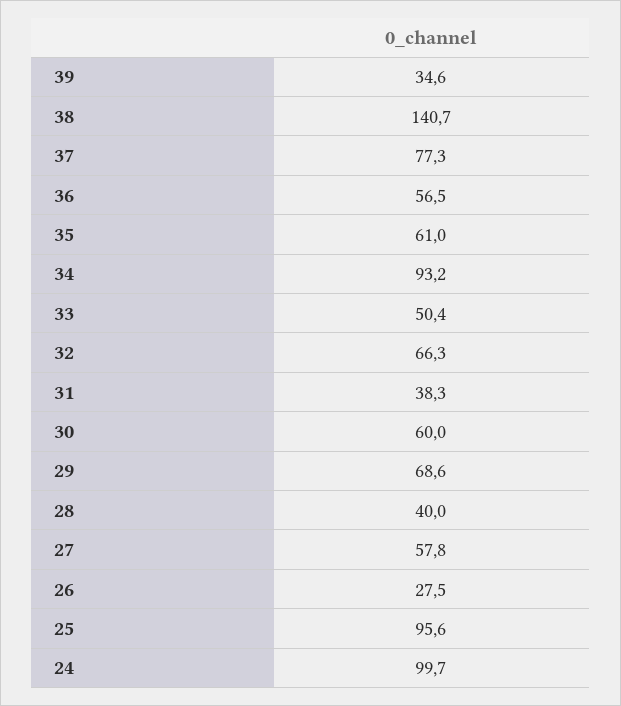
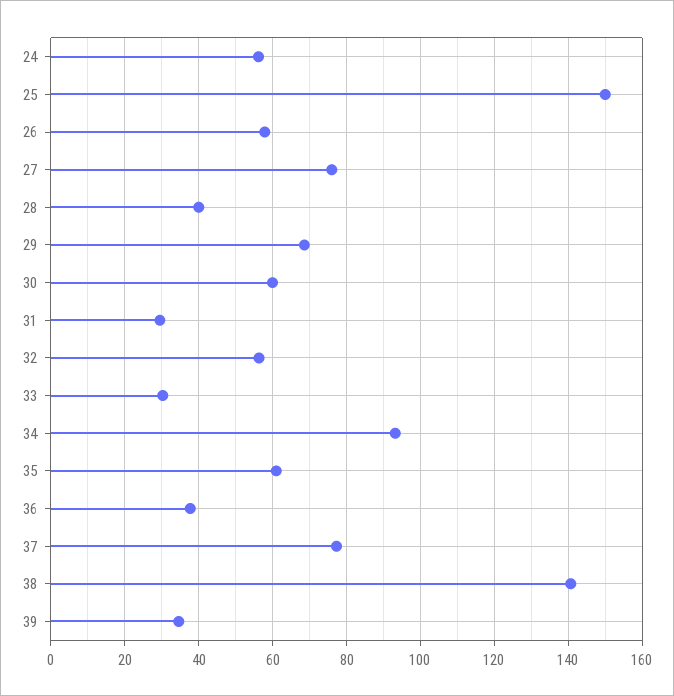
36: 56.5 -> 38
33: 50.4 -> 30
32: 66.3 -> 56
31: 38.3 -> 30
27: 57.8 -> 76
26: 27.5 -> 58
25: 95.6 -> 150
24: 99.7 -> 56

